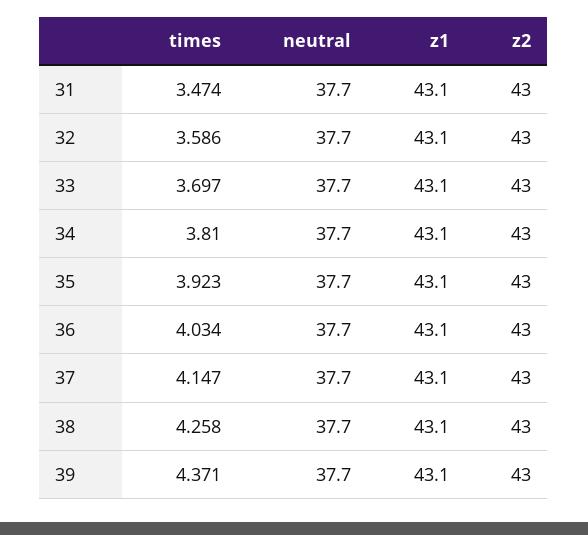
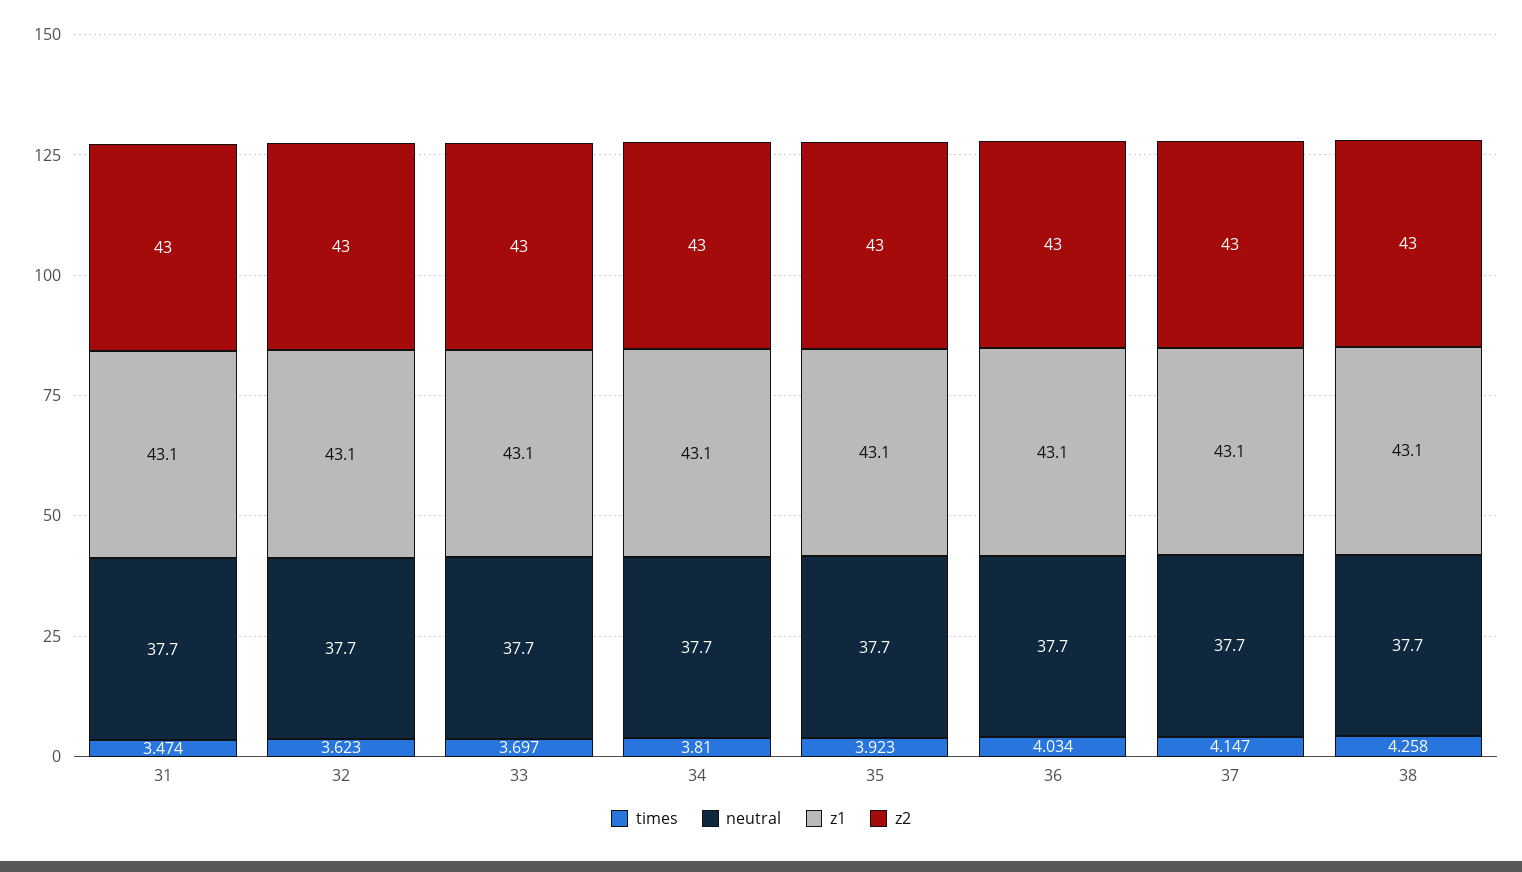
times, 32: 3.586 -> 3.623
times, 39: 4.371 -> none
neutral, 39: 37.7 -> none
z1, 39: 43.1 -> none
z2, 39: 43 -> none

